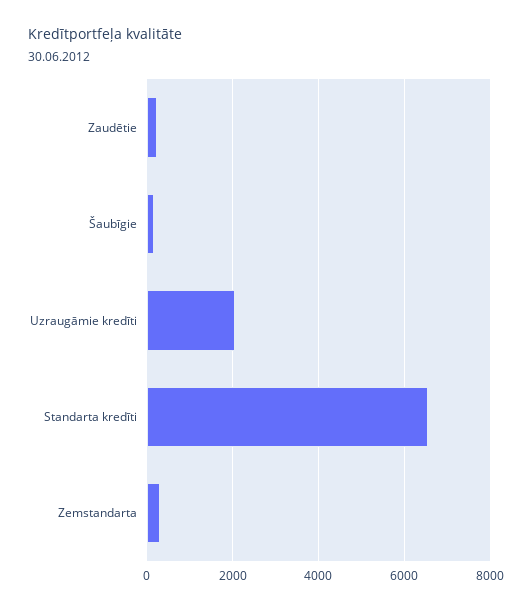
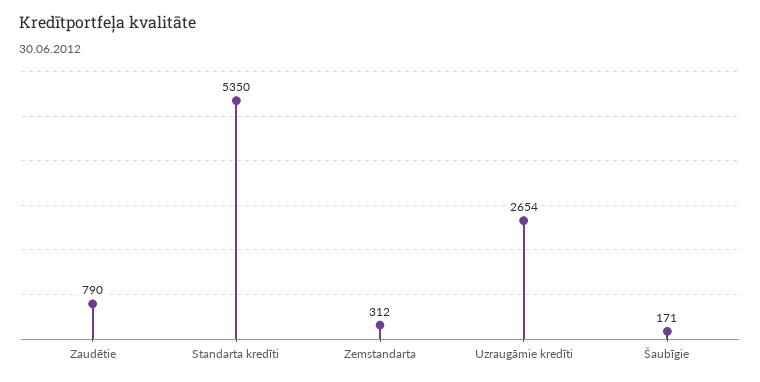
Zaudētie: 200 -> 790
Uzraugāmie kredīti: 2000 -> 2654
Standarta kredīti: 6600 -> 5350

